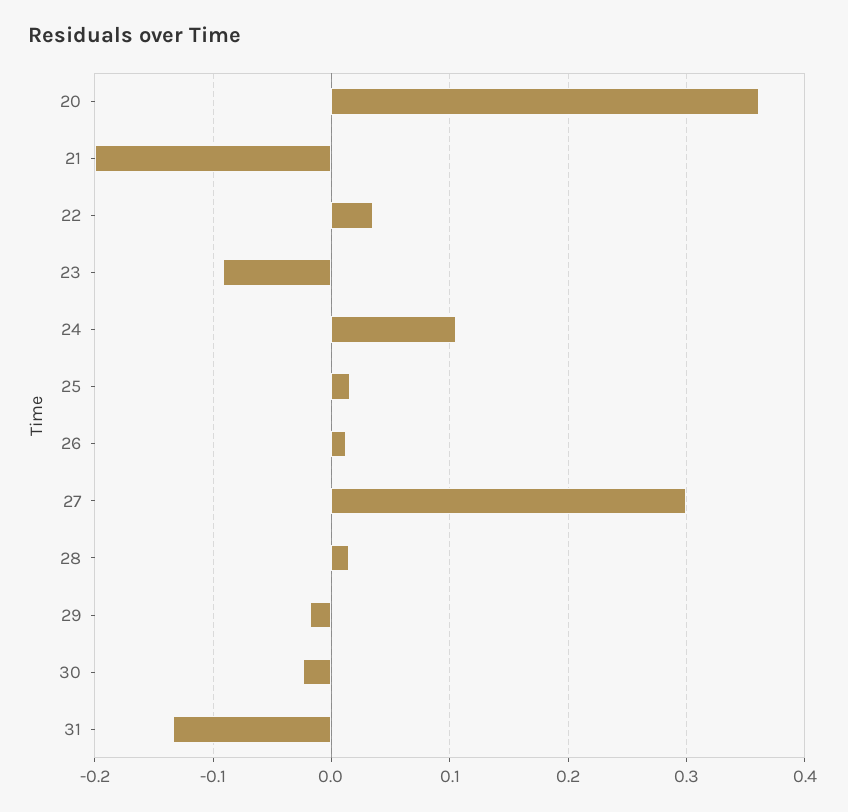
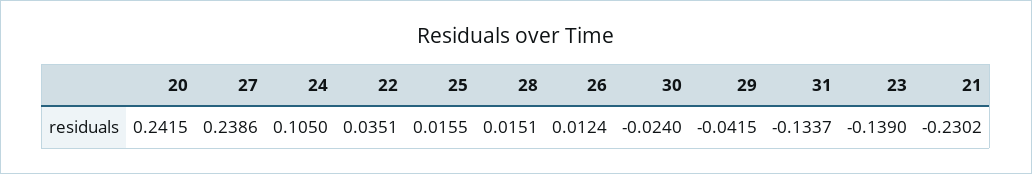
20: 0.36 -> 0.2415
21: -0.2 -> -0.2302
23: -0.09 -> -0.139
27: 0.3 -> 0.2386
29: -0.02 -> -0.0415

